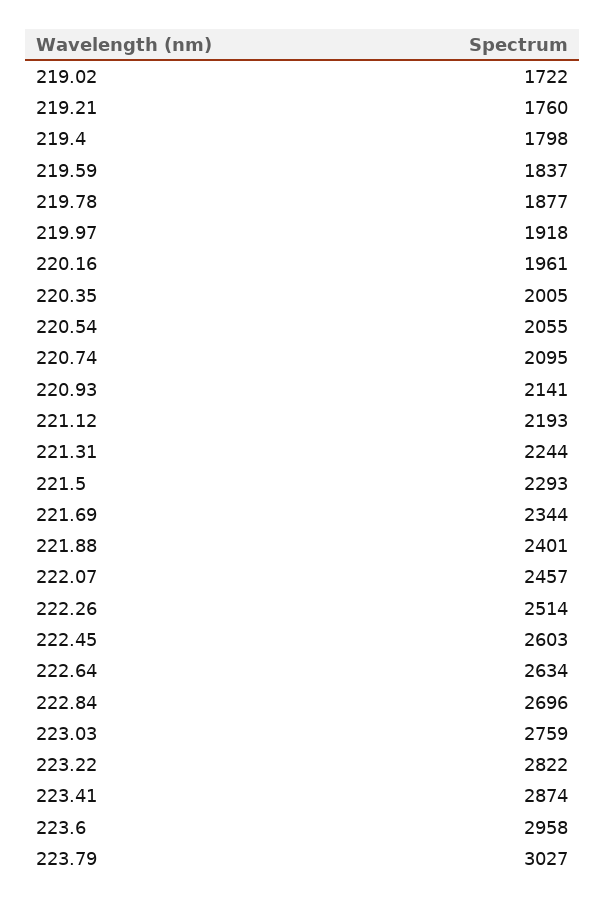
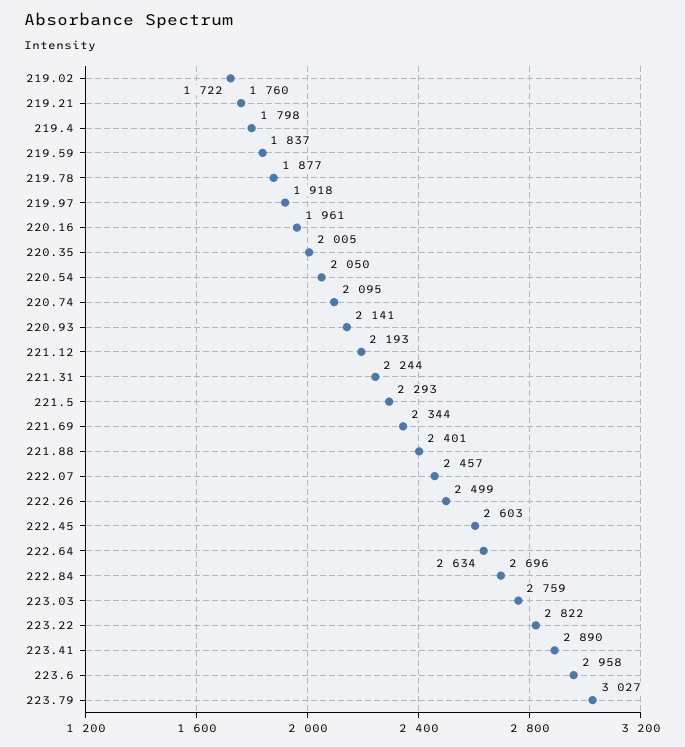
220.54: 2055 -> 2050
222.26: 2514 -> 2499
223.41: 2874 -> 2890

